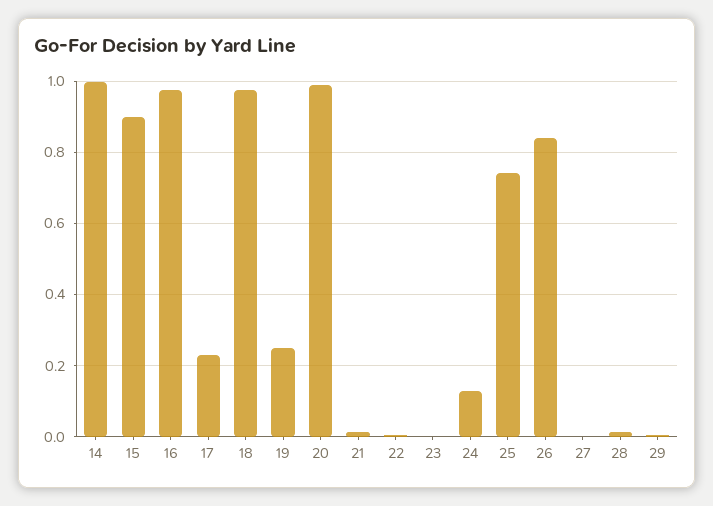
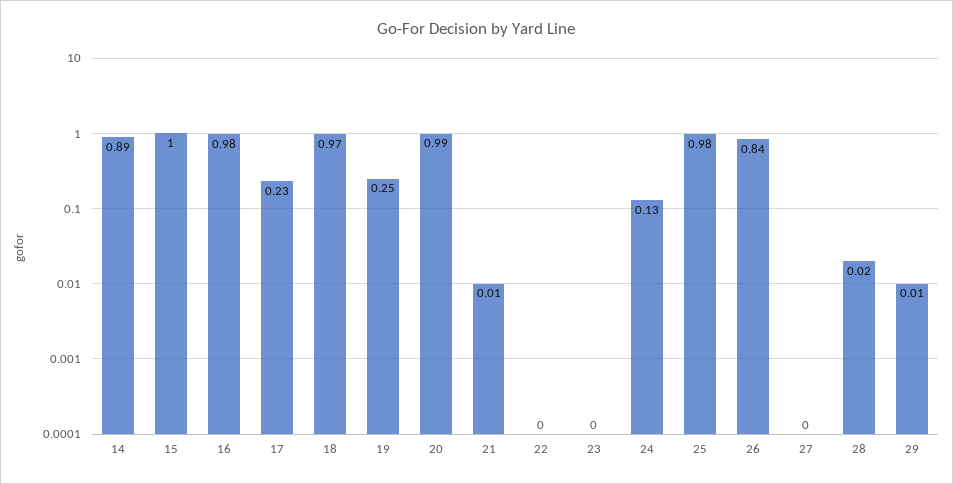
14: 1 -> 0.89
15: 0.9 -> 1
25: 0.74 -> 0.98

